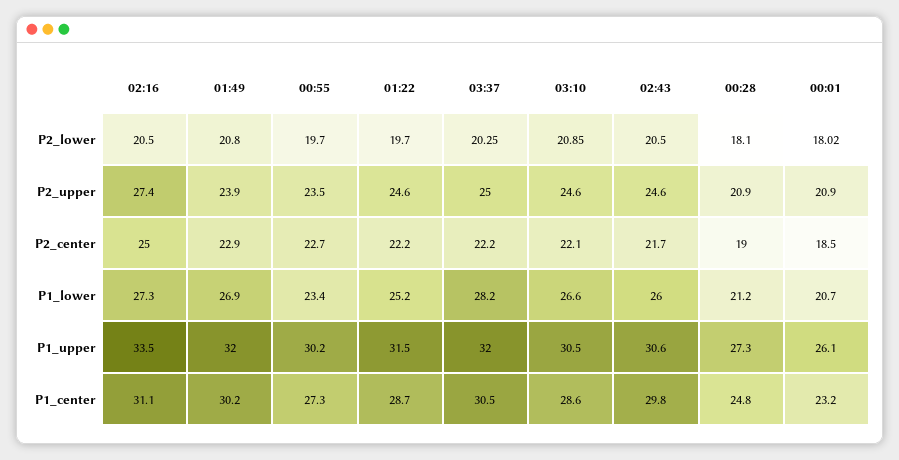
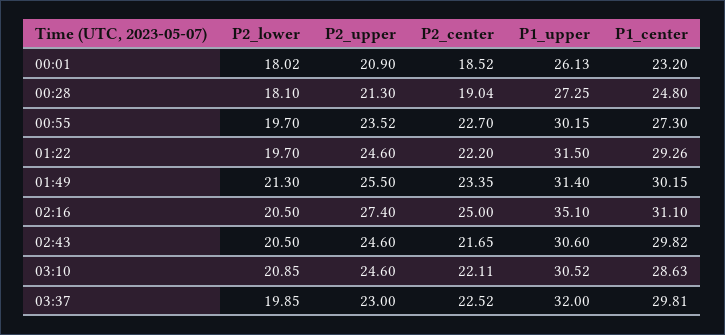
01:49, P2_lower: 20.8 -> 21.3
03:37, P2_lower: 20.25 -> 19.85
01:49, P2_upper: 23.9 -> 25.5
03:37, P2_upper: 25 -> 23
00:28, P2_upper: 20.9 -> 21.3
01:49, P2_center: 22.9 -> 23.35
03:37, P2_center: 22.2 -> 22.52
02:16, P1_lower: 27.3 -> none
01:49, P1_lower: 26.9 -> none
00:55, P1_lower: 23.4 -> none
01:22, P1_lower: 25.2 -> none
03:37, P1_lower: 28.2 -> none
03:10, P1_lower: 26.6 -> none
02:43, P1_lower: 26 -> none
00:28, P1_lower: 21.2 -> none
00:01, P1_lower: 20.7 -> none
02:16, P1_upper: 33.5 -> 35.1
01:49, P1_upper: 32 -> 31.4
01:22, P1_center: 28.7 -> 29.26
03:37, P1_center: 30.5 -> 29.81

